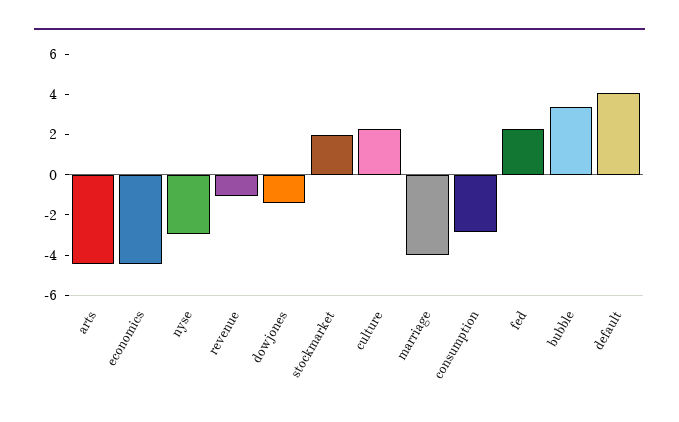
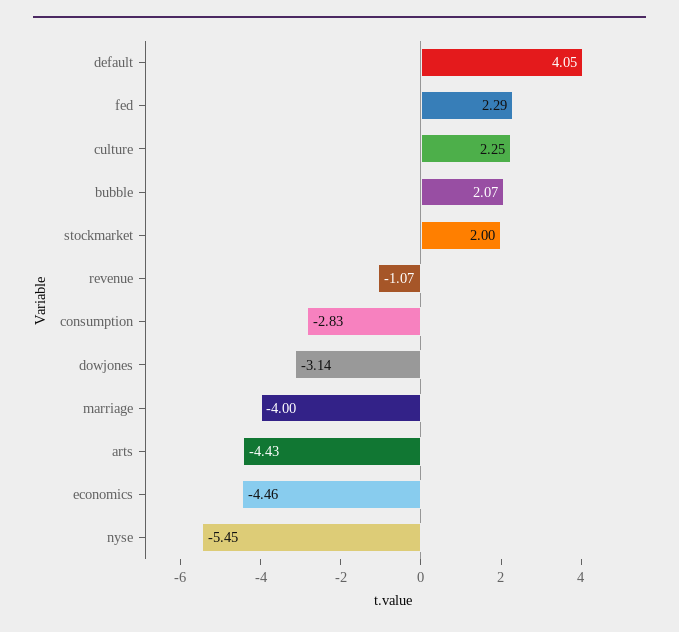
nyse: -3 -> -5.45
dowjones: -1.5 -> -3.14
bubble: 3.5 -> 2.07

